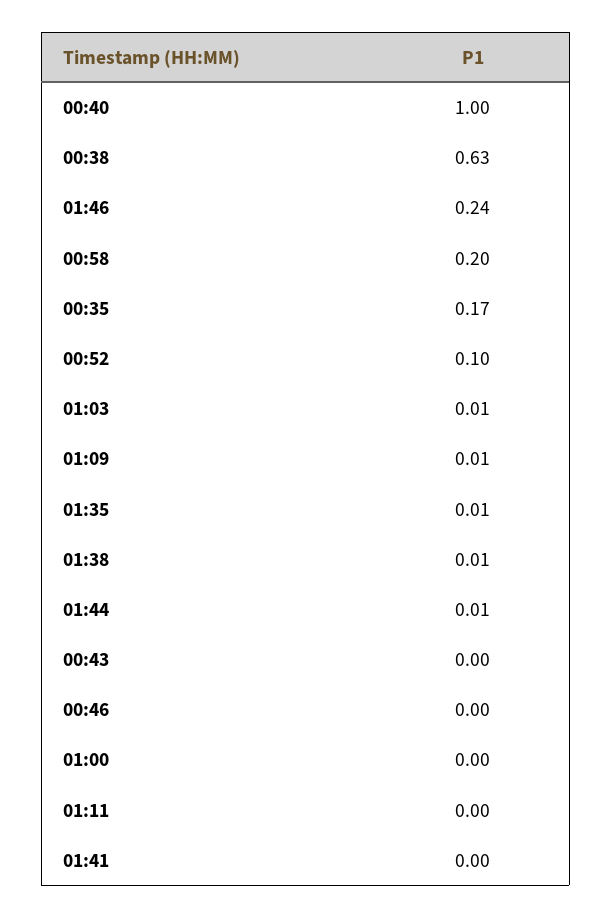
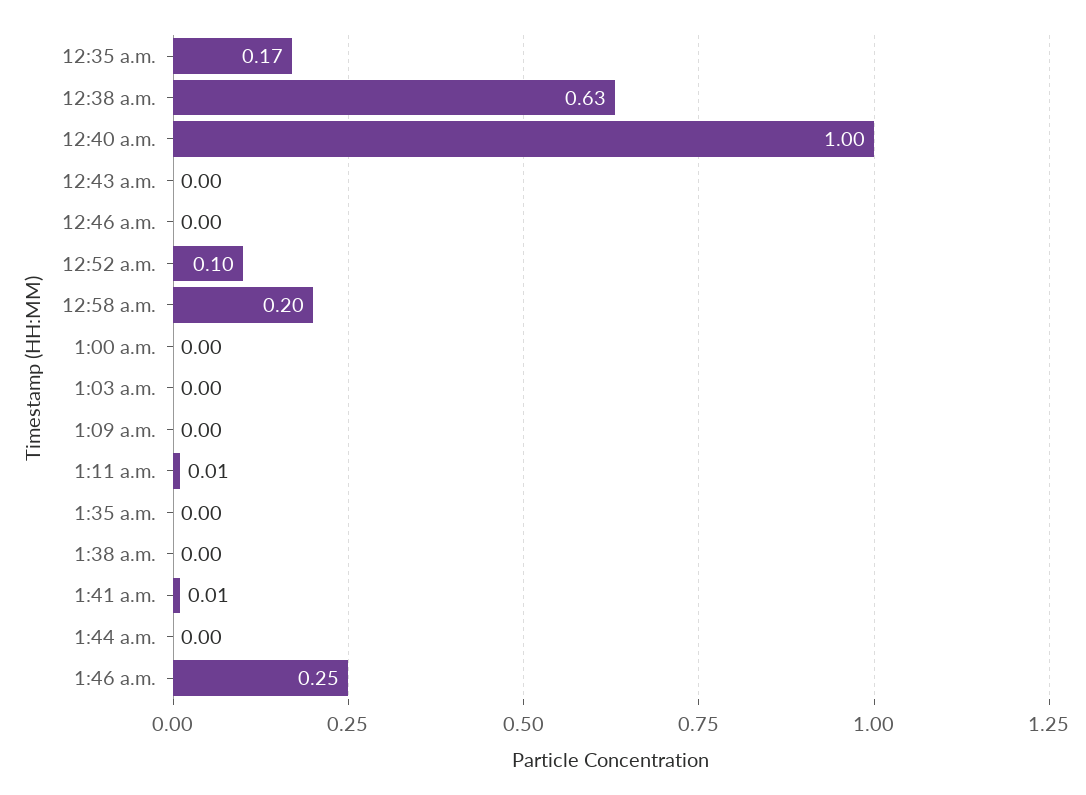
01:46: 0.24 -> 0.25
01:03: 0.01 -> 0
01:09: 0.01 -> 0
01:35: 0.01 -> 0
01:38: 0.01 -> 0
01:44: 0.01 -> 0
01:11: 0 -> 0.01
01:41: 0 -> 0.01

